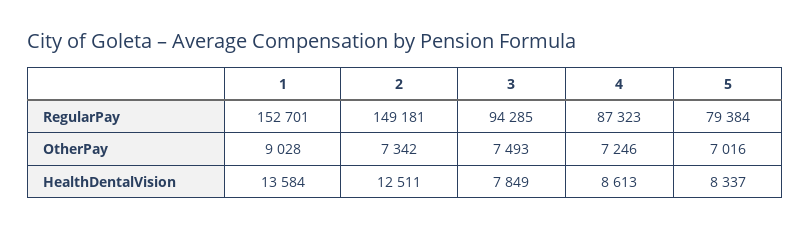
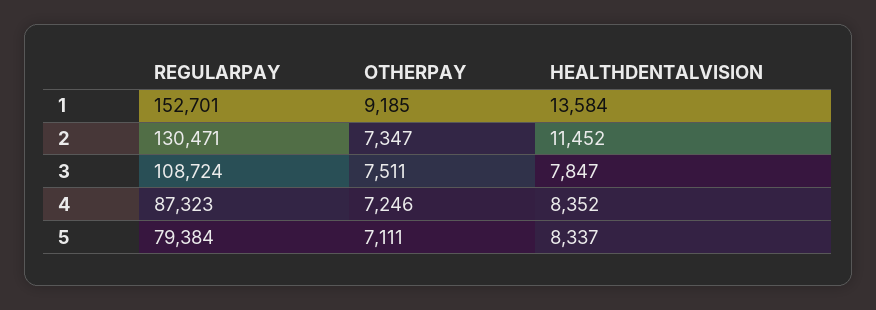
2, RegularPay: 149181 -> 130471
3, RegularPay: 94285 -> 108724
1, OtherPay: 9028 -> 9185
2, OtherPay: 7342 -> 7347
3, OtherPay: 7493 -> 7511
5, OtherPay: 7016 -> 7111
2, HealthDentalVision: 12511 -> 11452
3, HealthDentalVision: 7849 -> 7847
4, HealthDentalVision: 8613 -> 8352

